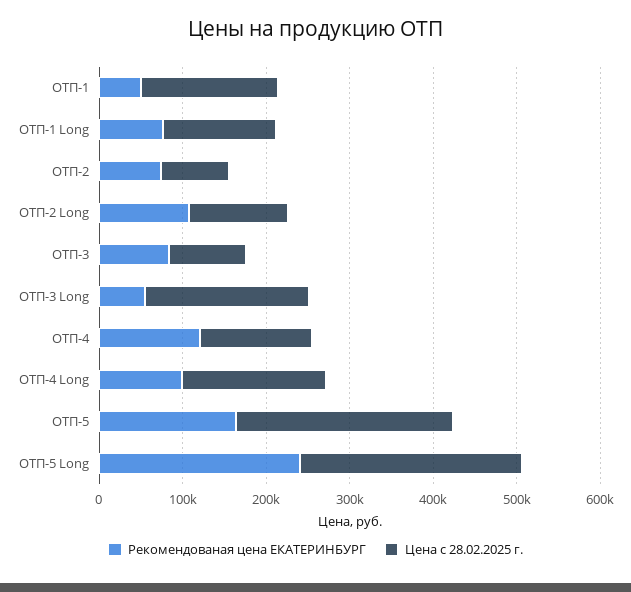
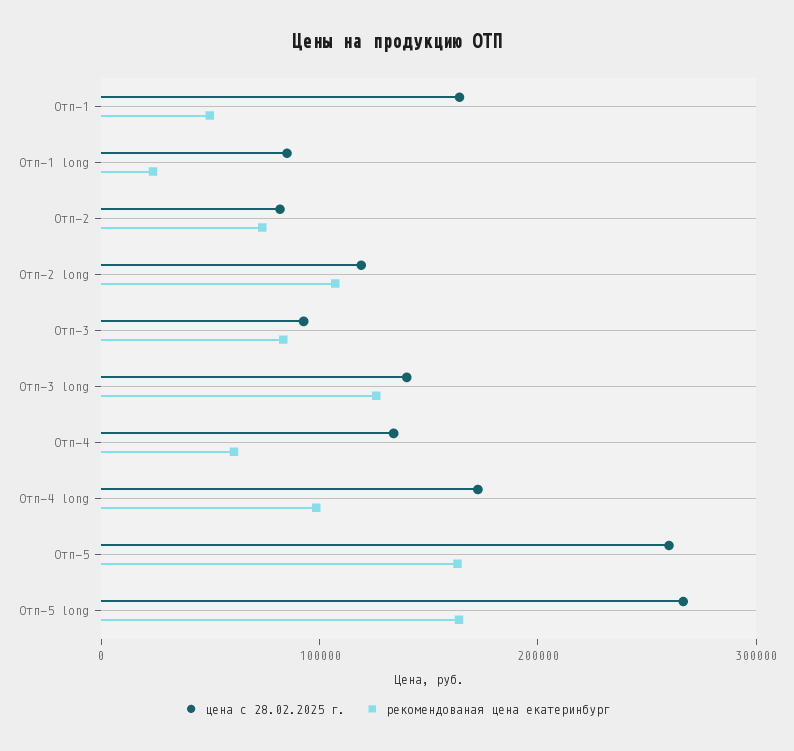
Рекомендованая цена ЕКАТЕРИНБУРГ, ОТП-1 Long: 80000 -> 20000
Цена с 28.02.2025 г., ОТП-1 Long: 140000 -> 80000
Рекомендованая цена ЕКАТЕРИНБУРГ, ОТП-3 Long: 60000 -> 120000
Цена с 28.02.2025 г., ОТП-3 Long: 200000 -> 140000
Рекомендованая цена ЕКАТЕРИНБУРГ, ОТП-4: 120000 -> 60000
Рекомендованая цена ЕКАТЕРИНБУРГ, ОТП-5 Long: 240000 -> 160000

